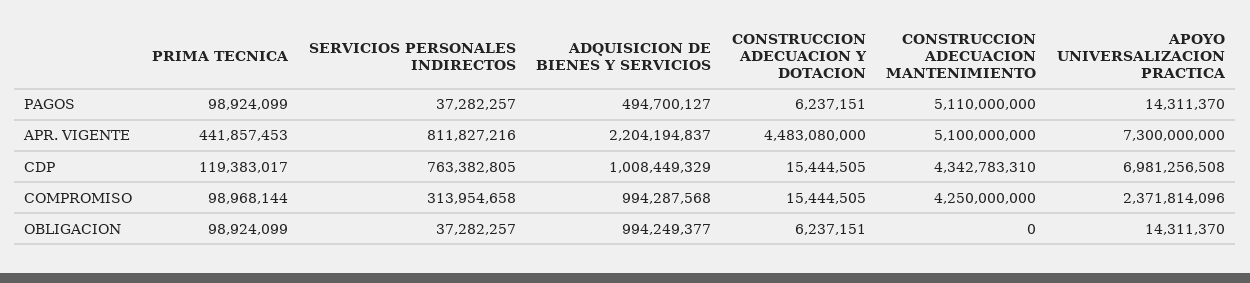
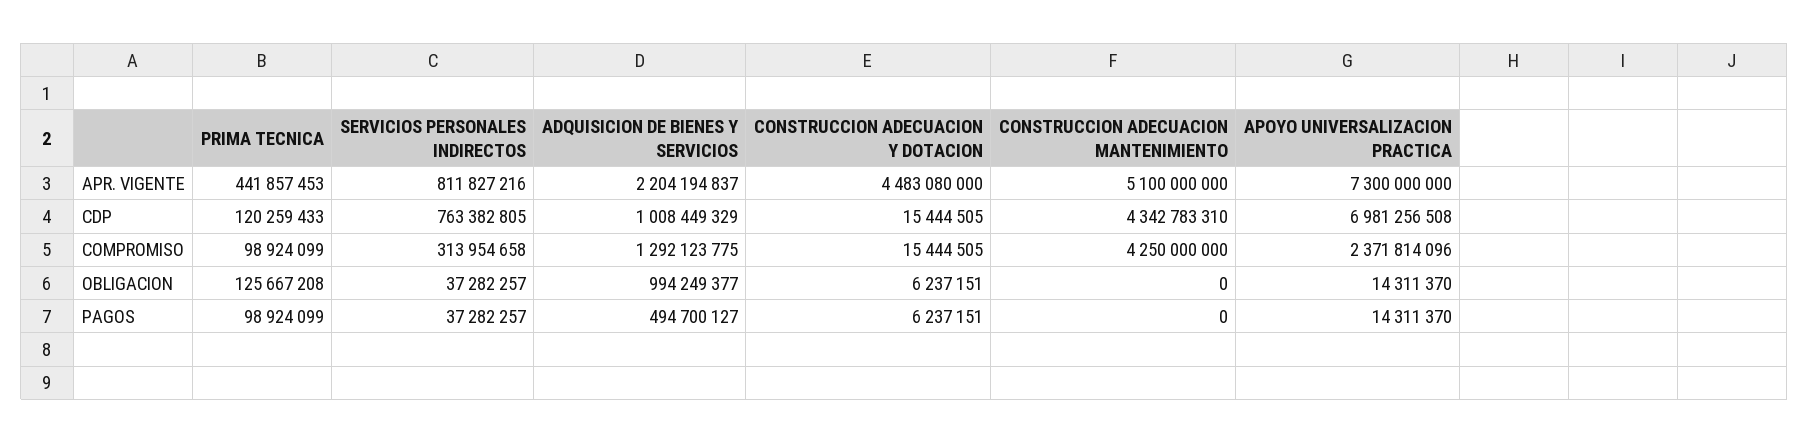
CONSTRUCCION ADECUACION MANTENIMIENTO, PAGOS: 5110000000 -> 0
PRIMA TECNICA, CDP: 119383017 -> 120259433
PRIMA TECNICA, COMPROMISO: 98968144 -> 98924099
ADQUISICION DE BIENES Y SERVICIOS, COMPROMISO: 994287568 -> 1292123775
PRIMA TECNICA, OBLIGACION: 98924099 -> 125667208

